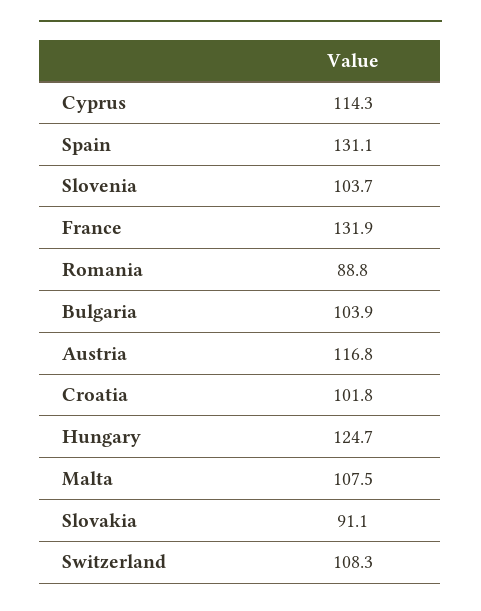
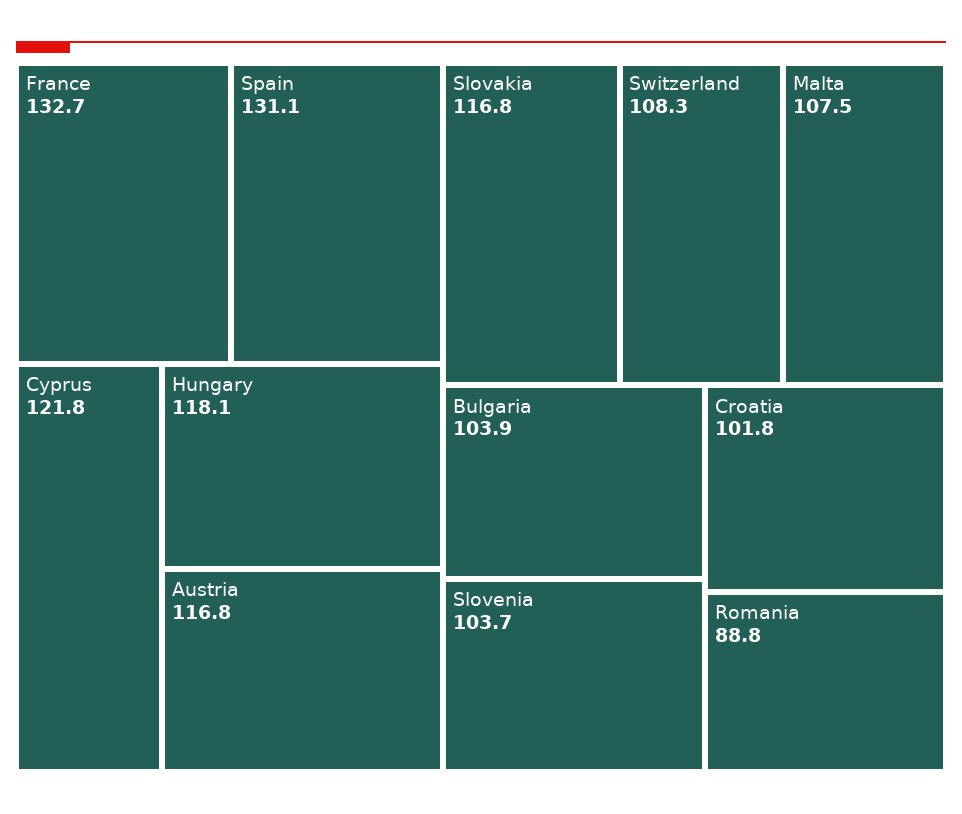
Cyprus: 114.3 -> 121.8
France: 131.9 -> 132.7
Hungary: 124.7 -> 118.1
Slovakia: 91.1 -> 116.8

